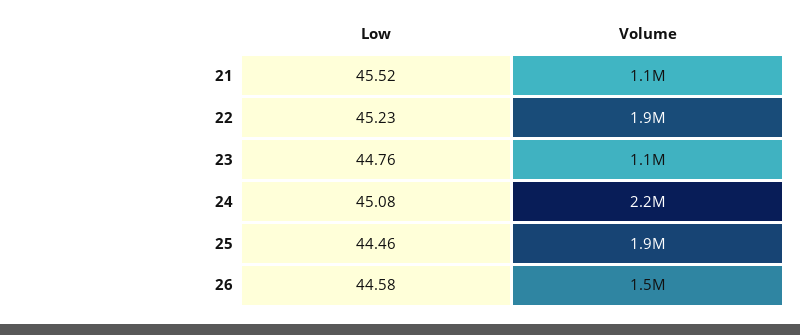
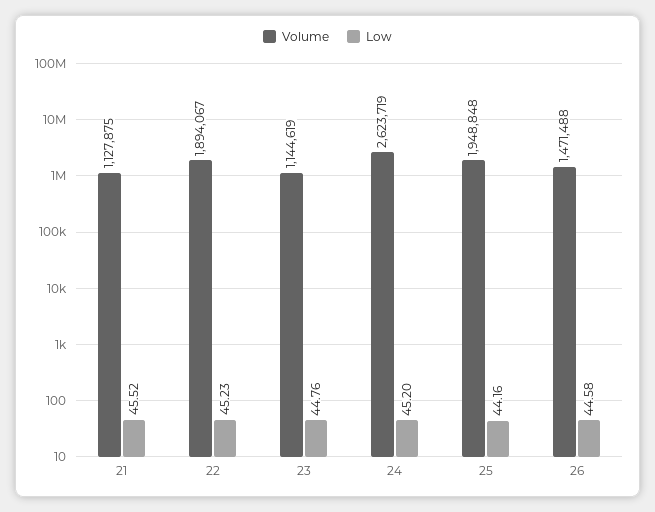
Low, 24: 45.08 -> 45.2
Volume, 24: 2200000 -> 2623719
Low, 25: 44.46 -> 44.16

